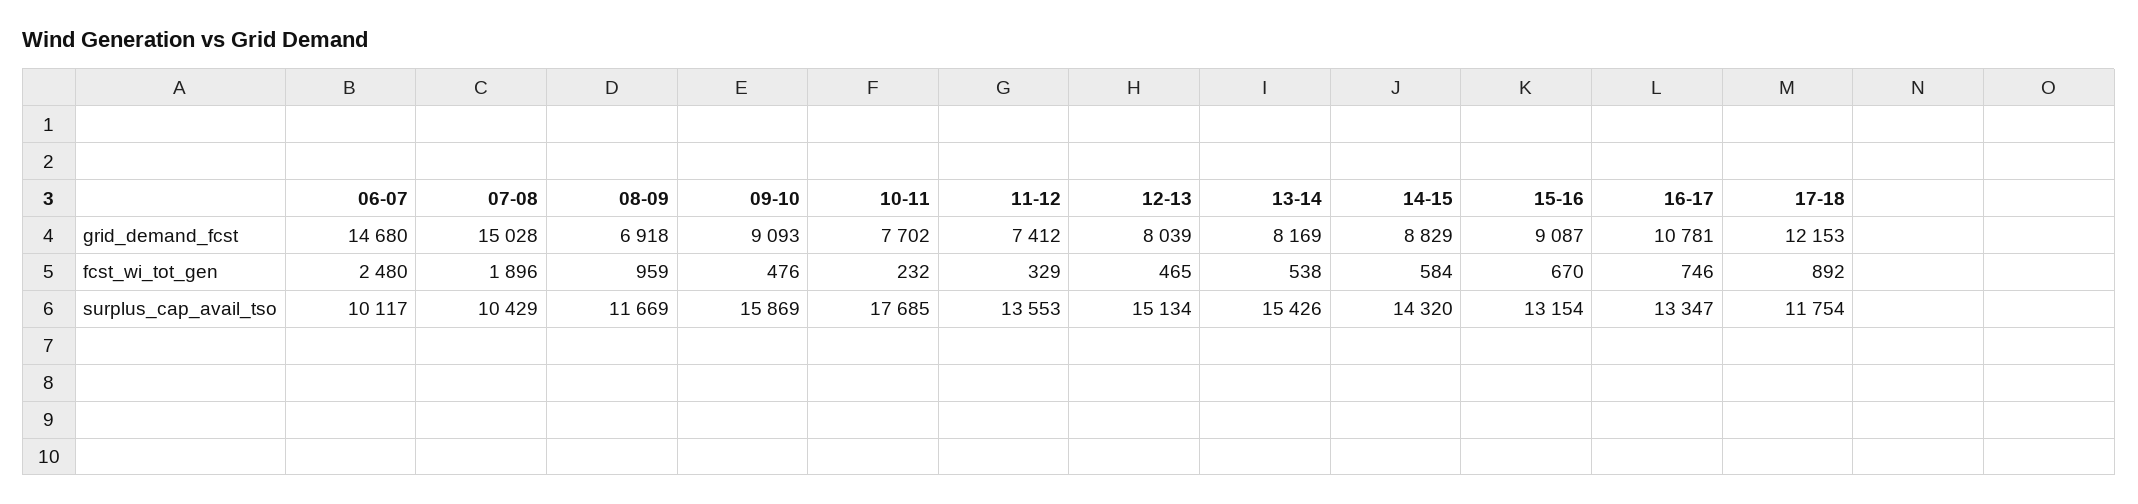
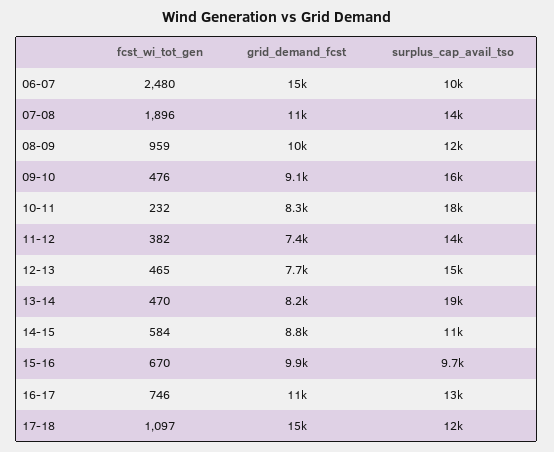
07-08, grid_demand_fcst: 15028 -> 11000
08-09, grid_demand_fcst: 6918 -> 10000
10-11, grid_demand_fcst: 7702 -> 8300
12-13, grid_demand_fcst: 8039 -> 7700
15-16, grid_demand_fcst: 9087 -> 9900
17-18, grid_demand_fcst: 12153 -> 15000
11-12, fcst_wi_tot_gen: 329 -> 382
13-14, fcst_wi_tot_gen: 538 -> 470
17-18, fcst_wi_tot_gen: 892 -> 1097
07-08, surplus_cap_avail_tso: 10429 -> 14000
13-14, surplus_cap_avail_tso: 15426 -> 19000
14-15, surplus_cap_avail_tso: 14320 -> 11000
15-16, surplus_cap_avail_tso: 13154 -> 9700

